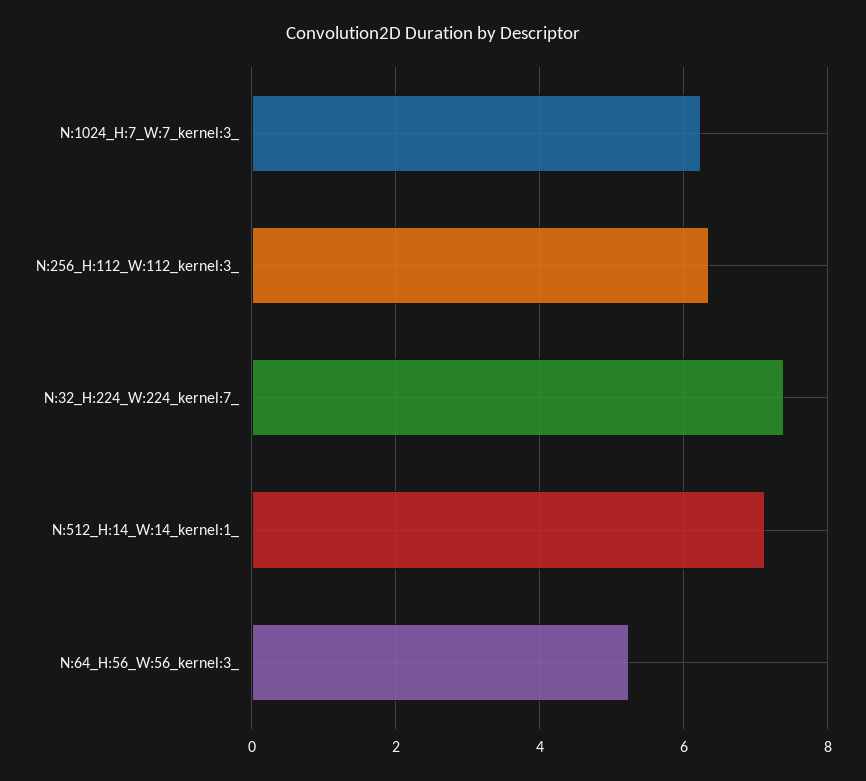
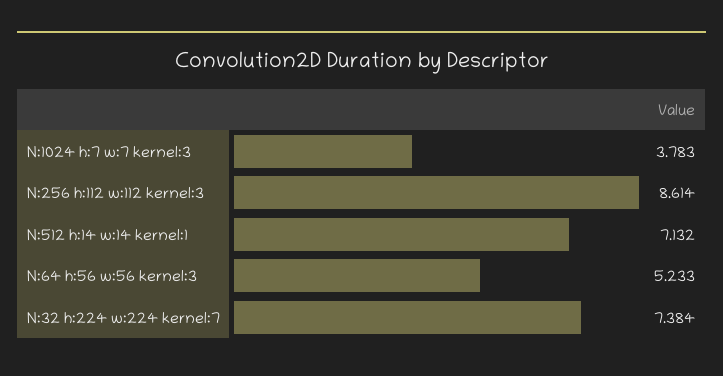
N:1024_H:7_W:7_kernel:3_: 6.2 -> 3.783
N:256_H:112_W:112_kernel:3_: 6.4 -> 8.614

